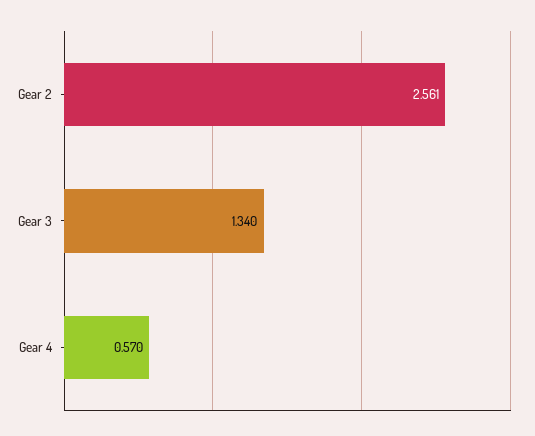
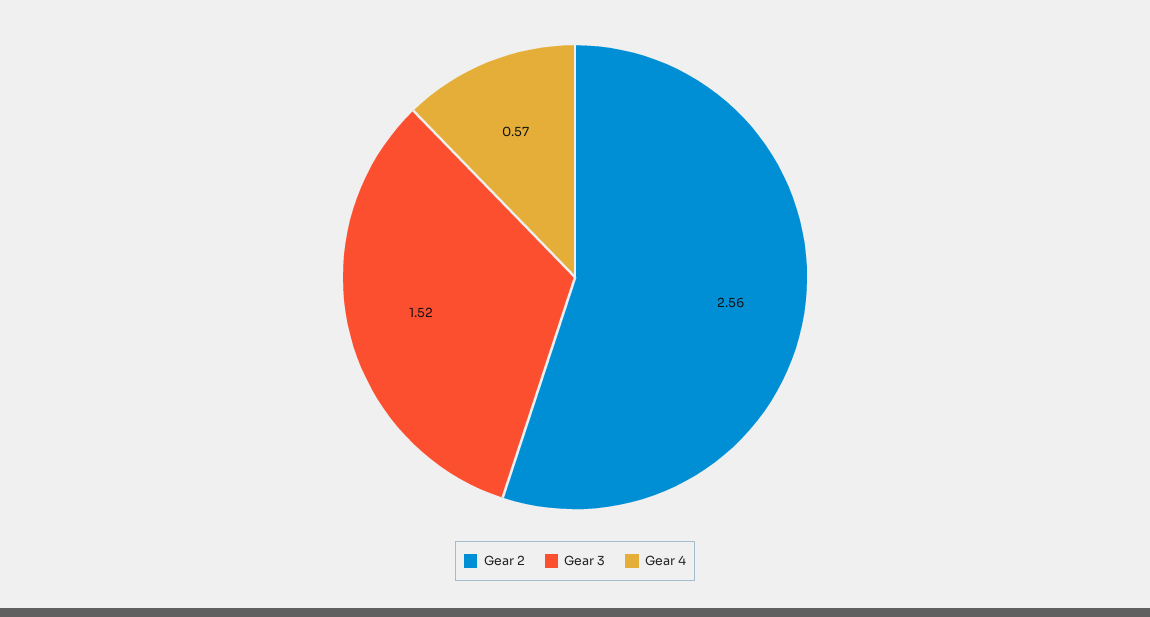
Gear 3: 1.34 -> 1.52

